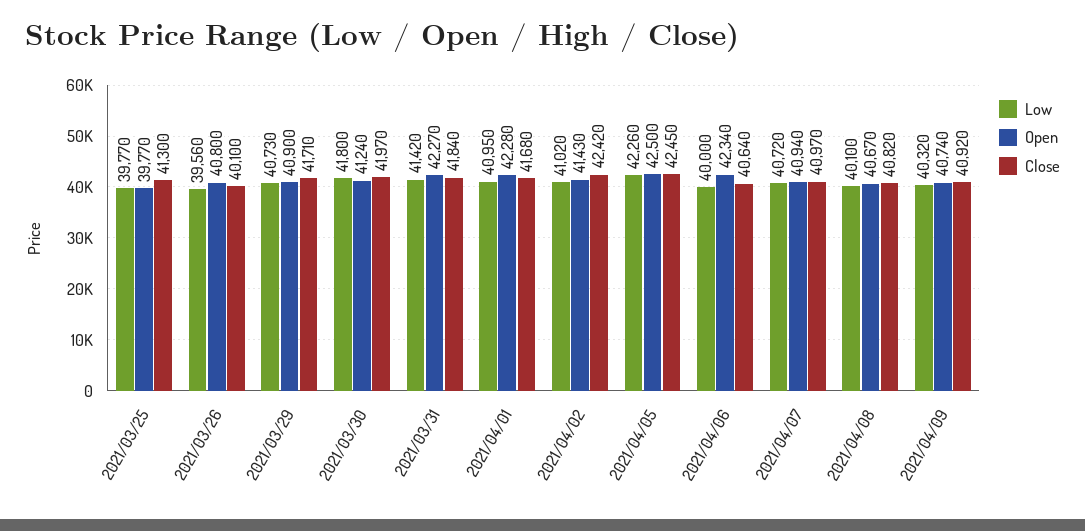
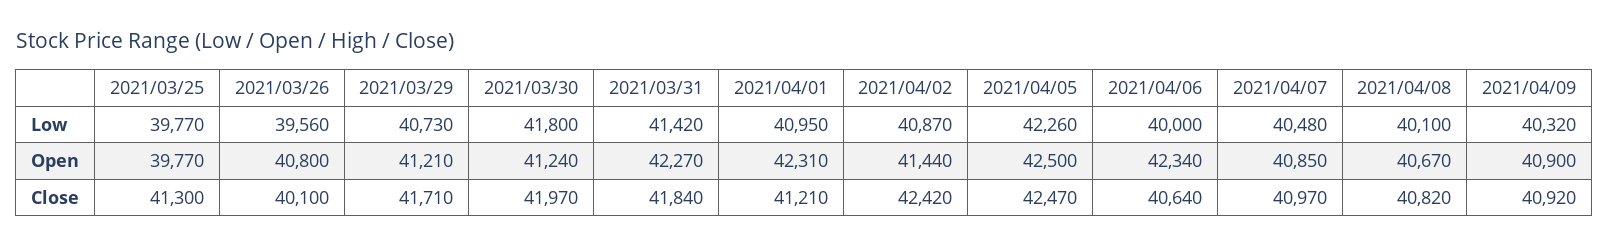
Open, 2021/03/29: 40900 -> 41210
Open, 2021/04/01: 42280 -> 42310
Close, 2021/04/01: 41680 -> 41210
Low, 2021/04/02: 41020 -> 40870
Open, 2021/04/02: 41430 -> 41440
Close, 2021/04/05: 42450 -> 42470
Low, 2021/04/07: 40720 -> 40480
Open, 2021/04/07: 40940 -> 40850
Open, 2021/04/09: 40740 -> 40900

